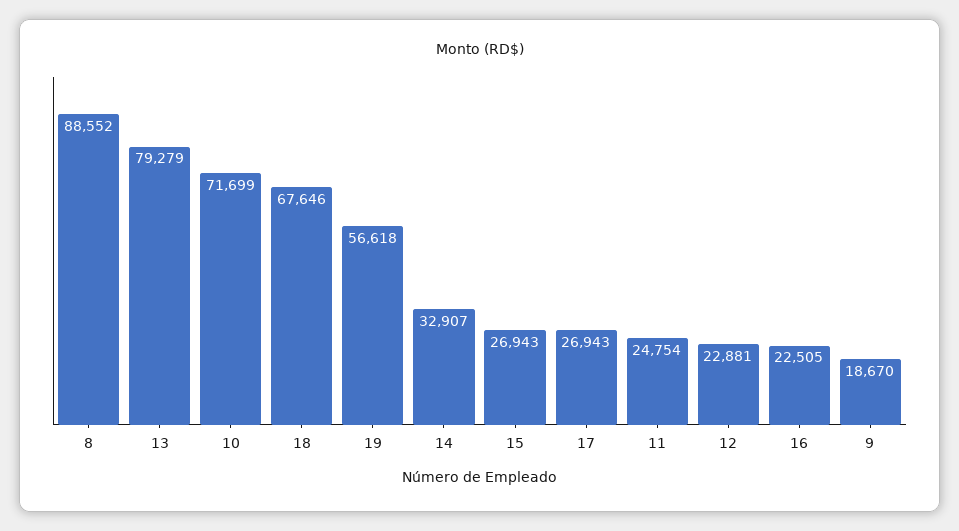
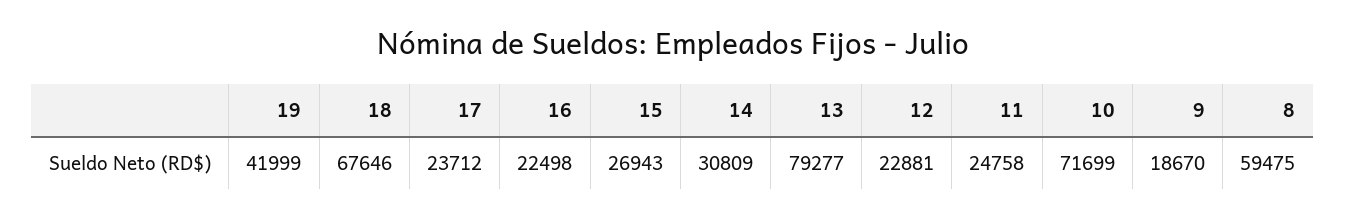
8: 88552 -> 59475
13: 79279 -> 79277
19: 56618 -> 41999
14: 32907 -> 30809
17: 26943 -> 23712
11: 24754 -> 24758
16: 22505 -> 22498

